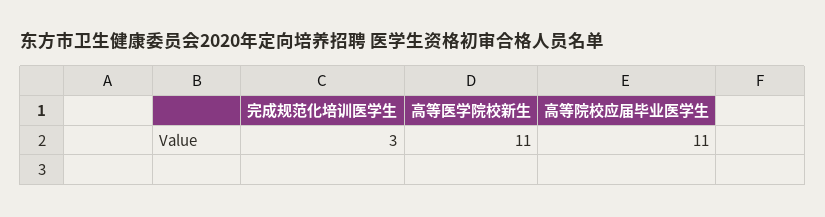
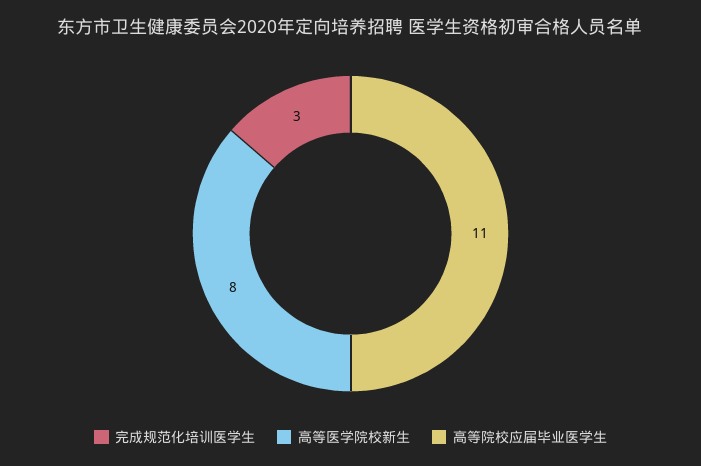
高等医学院校新生: 11 -> 8

